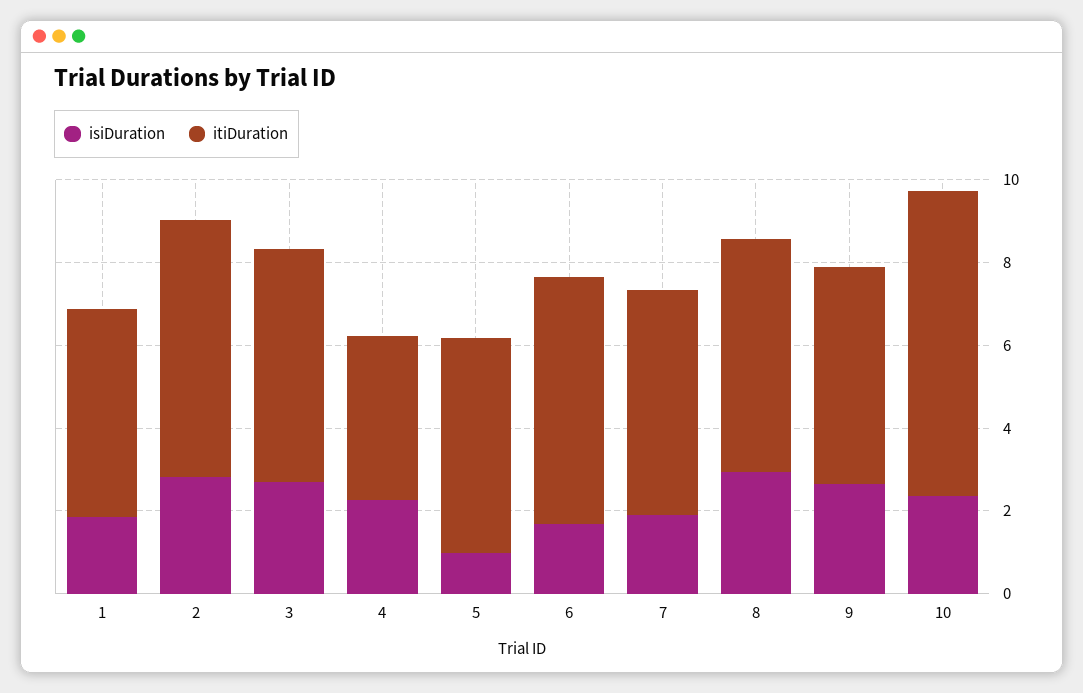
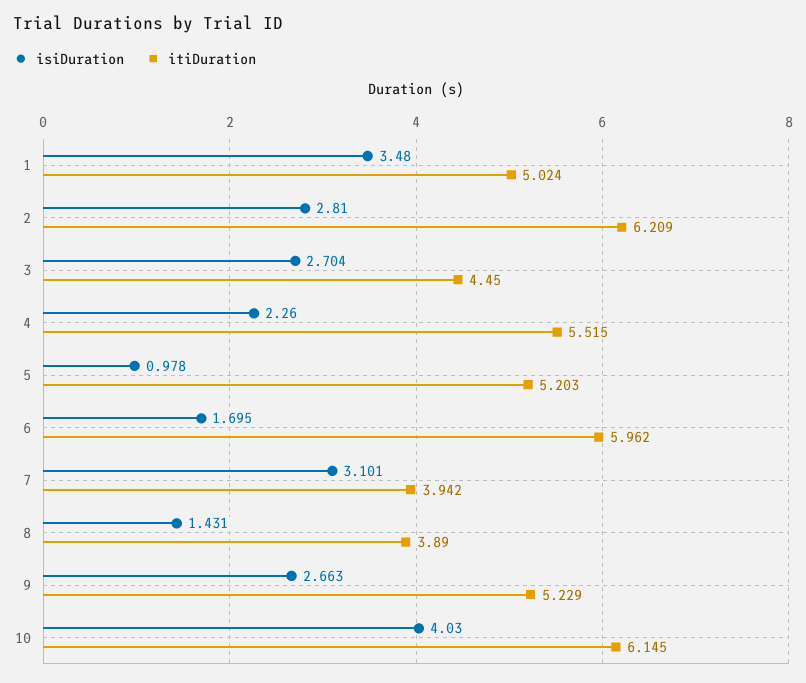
isiDuration, 1: 2 -> 3.48
itiDuration, 3: 5.5 -> 4.45
itiDuration, 4: 4 -> 5.515
isiDuration, 7: 2 -> 3.101
itiDuration, 7: 5.5 -> 3.942
isiDuration, 8: 3 -> 1.431
itiDuration, 8: 5.5 -> 3.89
isiDuration, 10: 2.5 -> 4.03
itiDuration, 10: 7.5 -> 6.145

